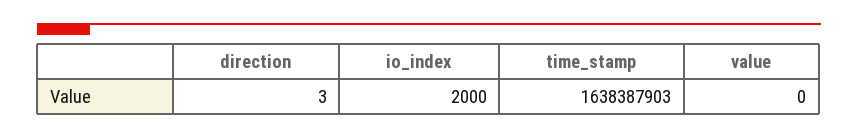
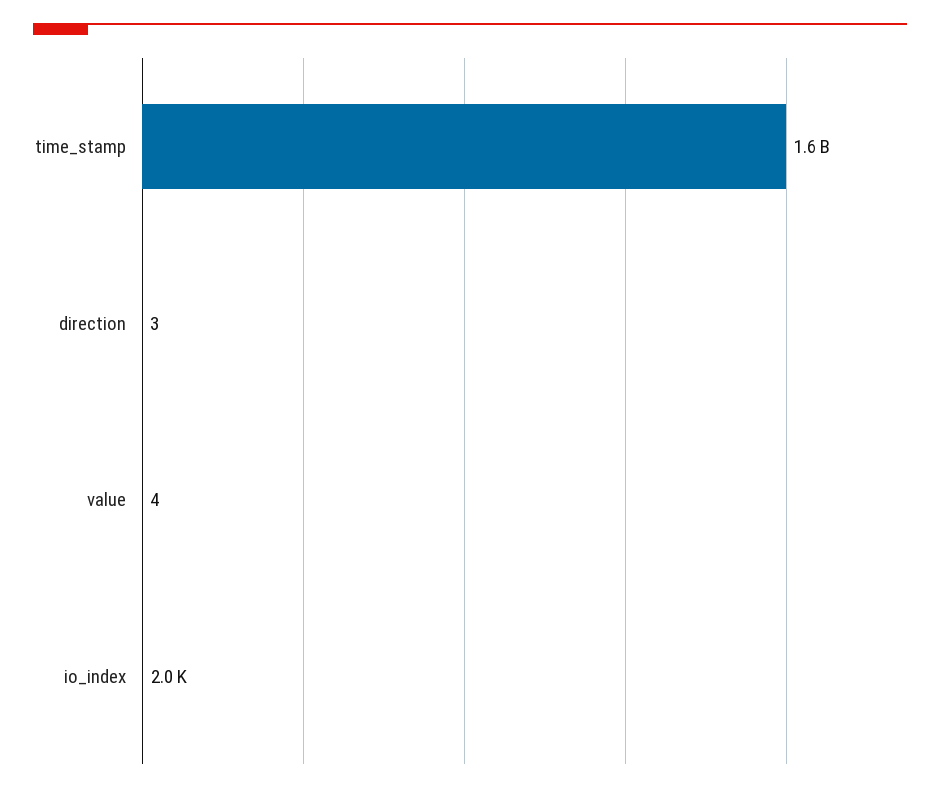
value: 0 -> 4

